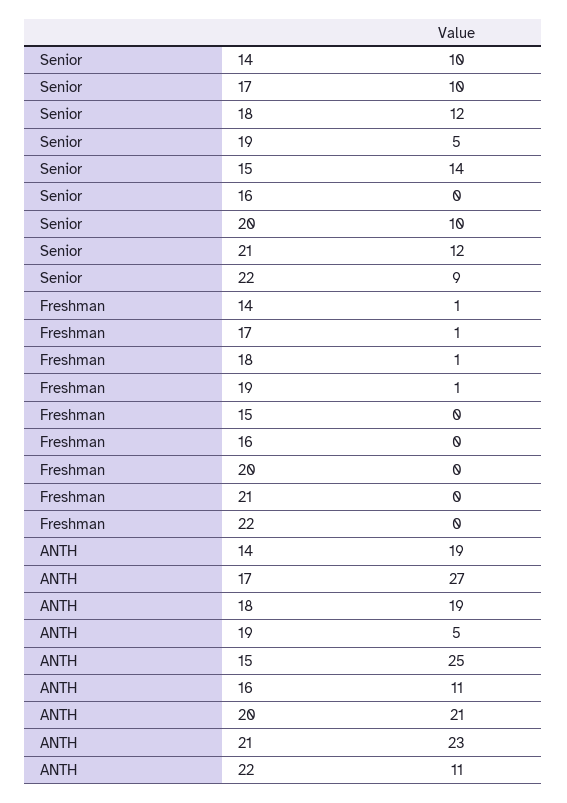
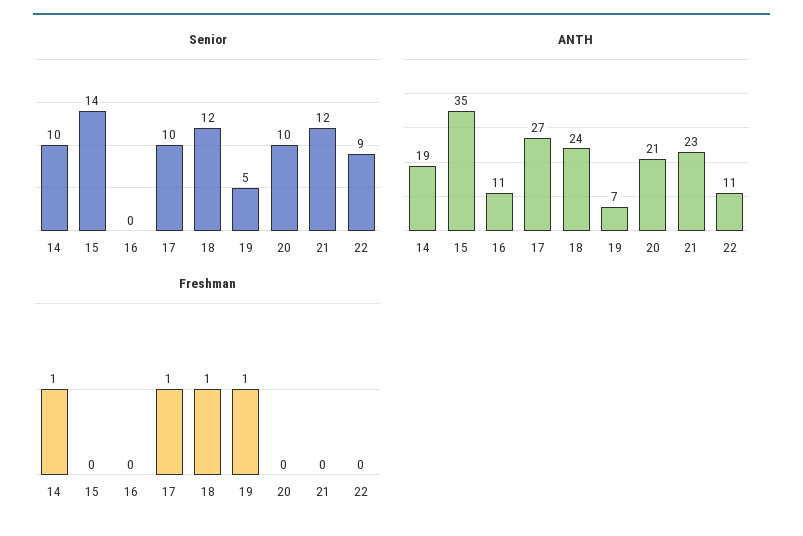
ANTH, 18: 19 -> 24
ANTH, 19: 5 -> 7
ANTH, 15: 25 -> 35

